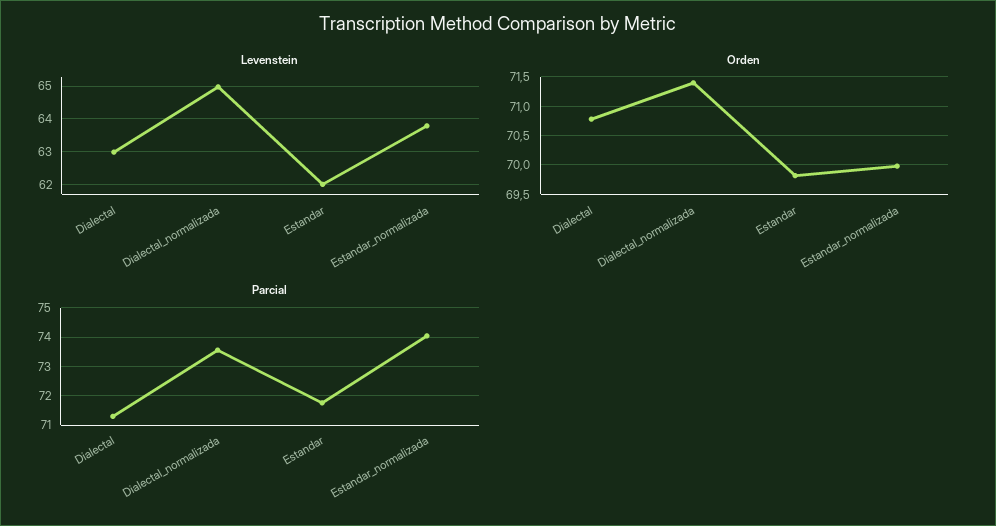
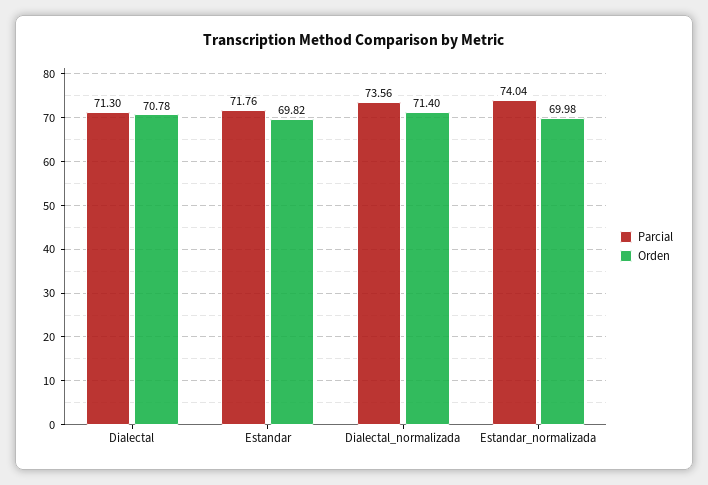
Levenstein, Dialectal: 63 -> none
Levenstein, Dialectal_normalizada: 65 -> none
Levenstein, Estandar: 62 -> none
Levenstein, Estandar_normalizada: 63.8 -> none

